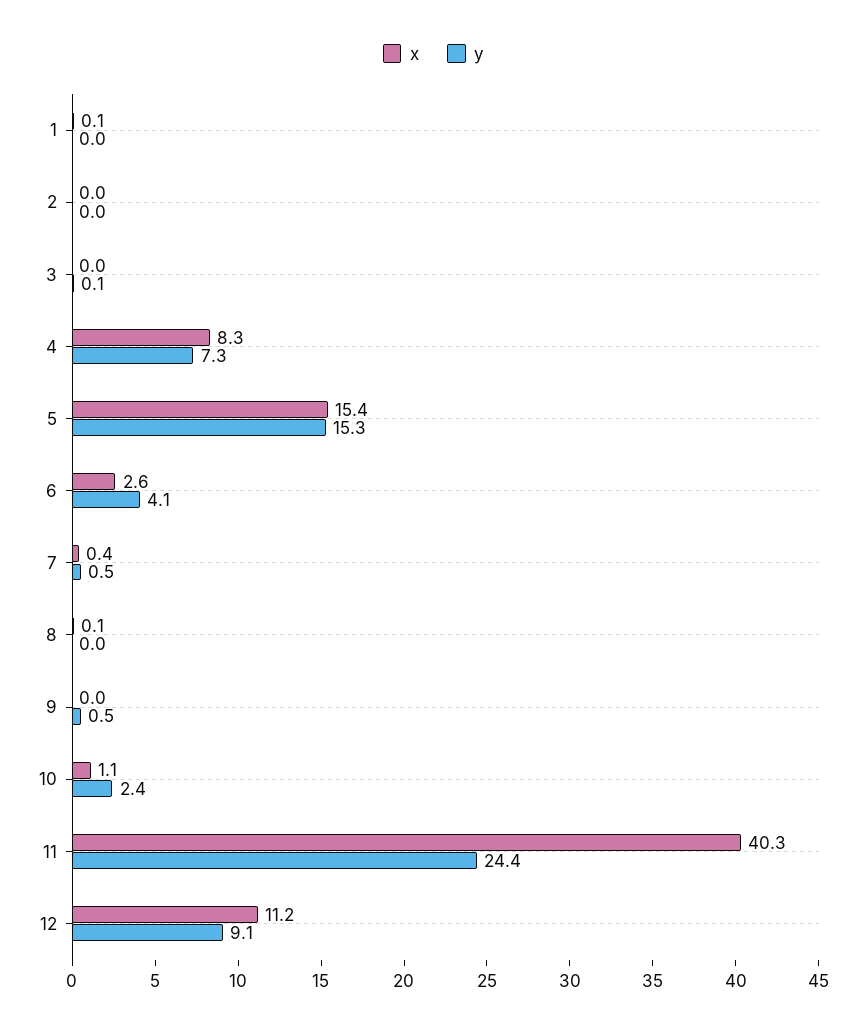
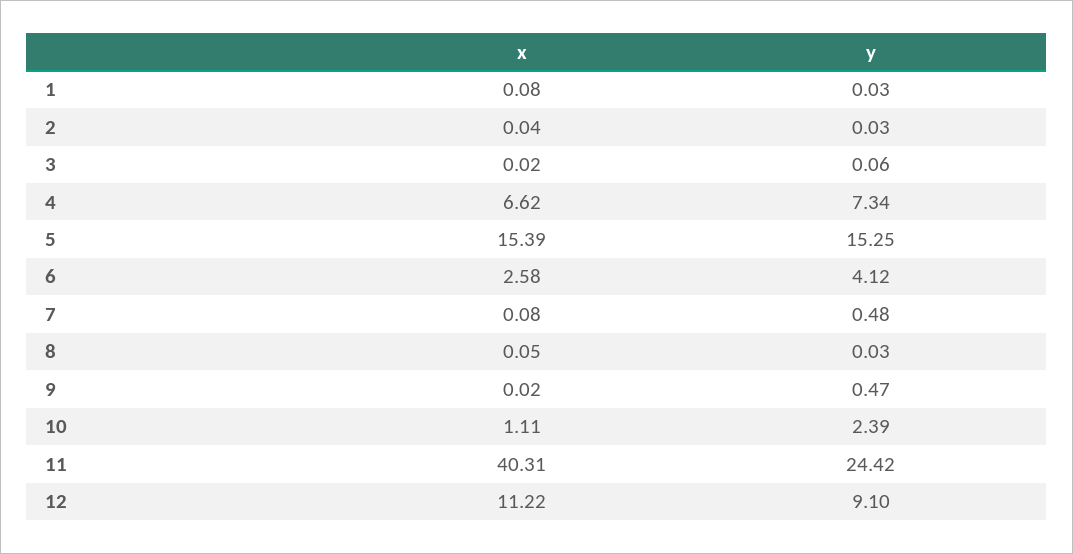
x, 4: 8.3 -> 6.62
x, 7: 0.4 -> 0.08

